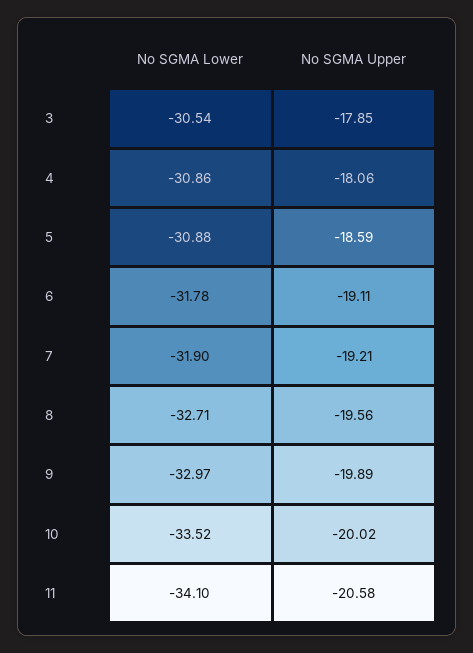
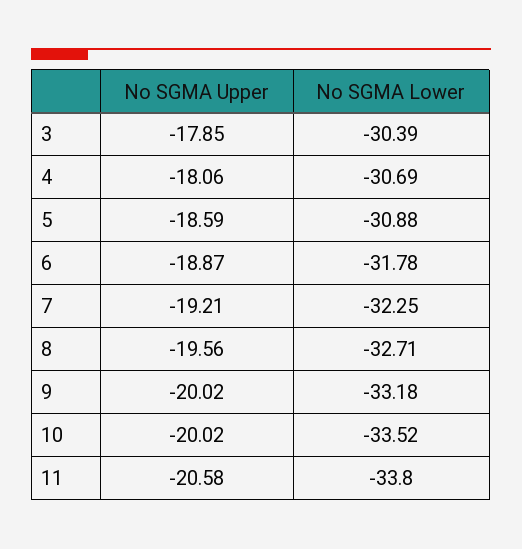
No SGMA Lower, 3: -30.54 -> -30.39
No SGMA Lower, 4: -30.86 -> -30.69
No SGMA Upper, 6: -19.11 -> -18.87
No SGMA Lower, 7: -31.9 -> -32.25
No SGMA Lower, 9: -32.97 -> -33.18
No SGMA Upper, 9: -19.89 -> -20.02
No SGMA Lower, 11: -34.1 -> -33.8

